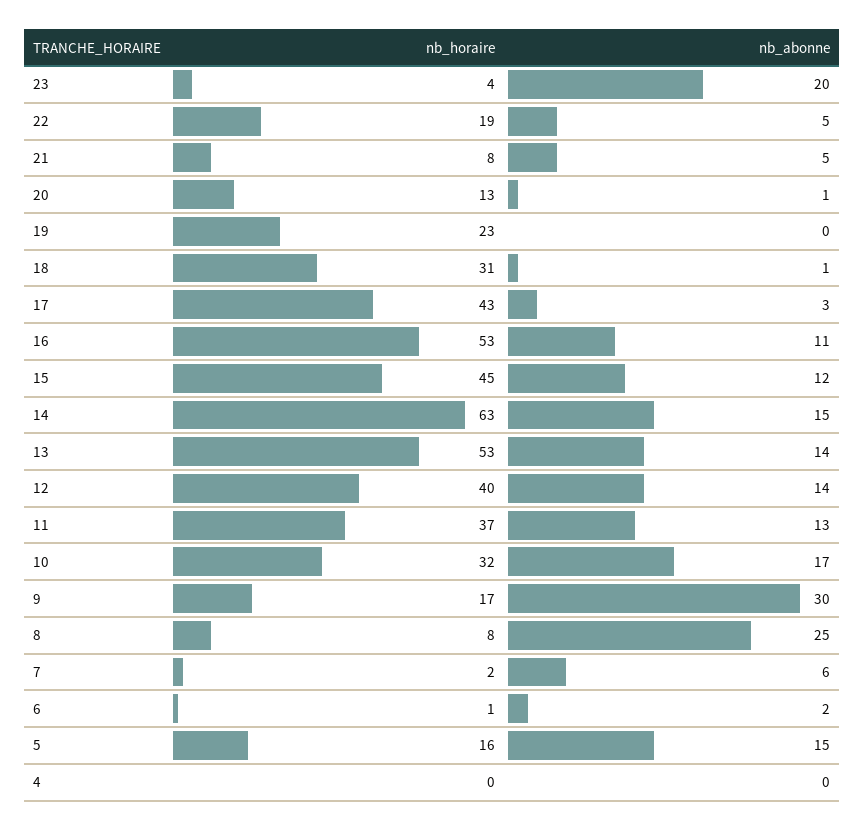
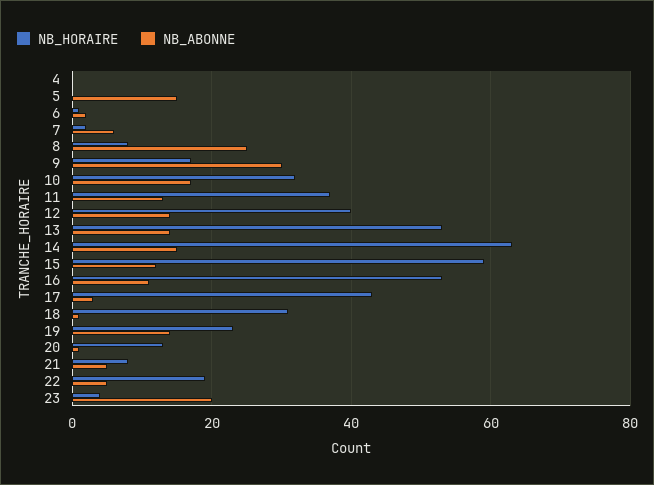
nb_abonne, 19: 0 -> 15
nb_horaire, 15: 45 -> 60
nb_horaire, 5: 16 -> 0

